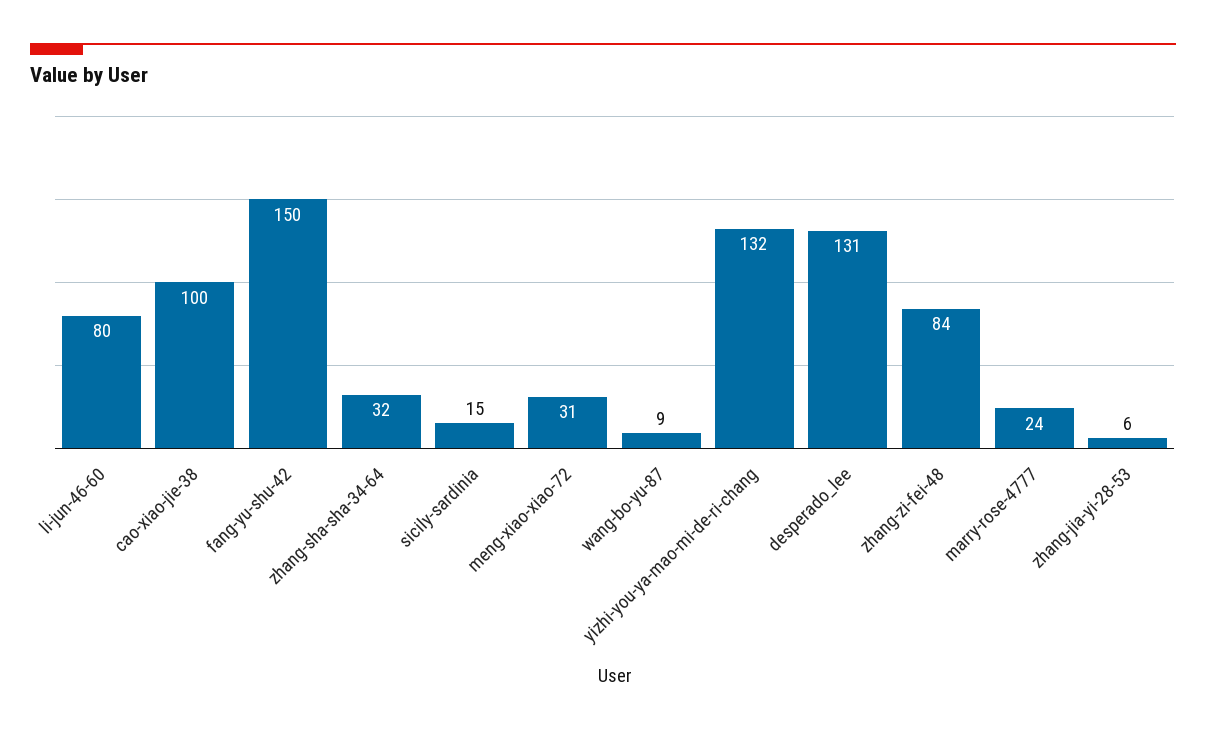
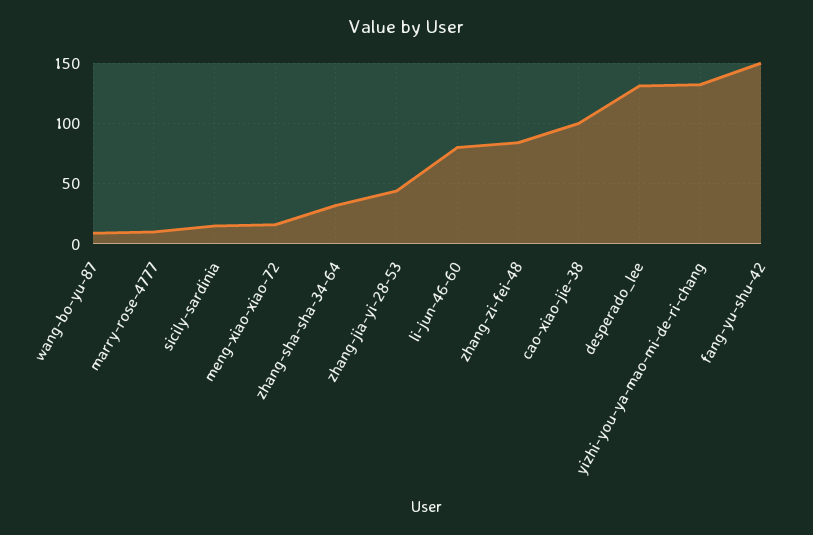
meng-xiao-xiao-72: 31 -> 15
marry-rose-4777: 24 -> 10
zhang-jia-yi-28-53: 6 -> 45

